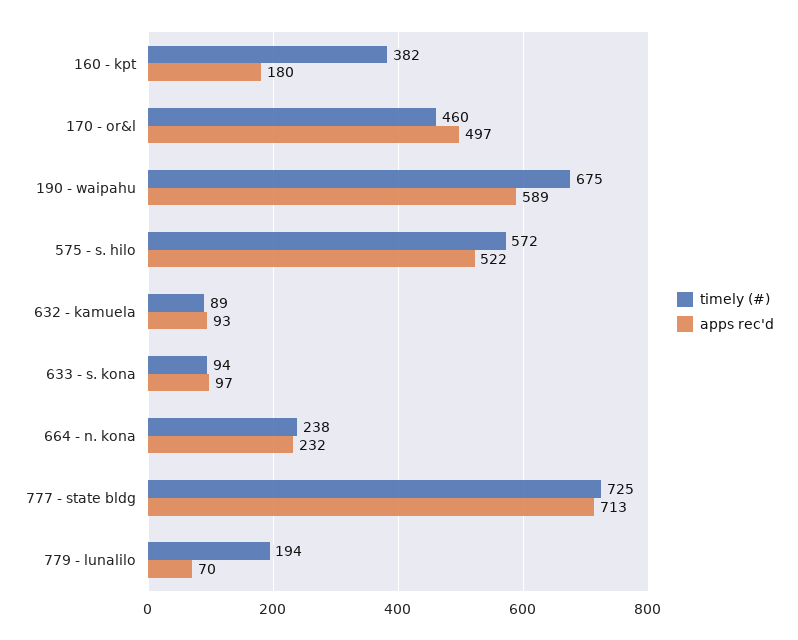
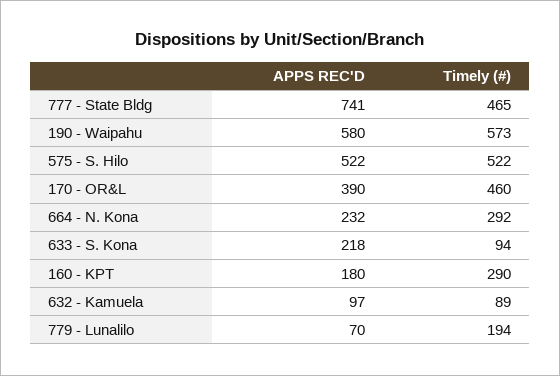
timely (#), 160 - kpt: 382 -> 290
apps rec'd, 170 - or&l: 497 -> 390
timely (#), 190 - waipahu: 675 -> 573
apps rec'd, 190 - waipahu: 589 -> 580
timely (#), 575 - s. hilo: 572 -> 522
apps rec'd, 632 - kamuela: 93 -> 97
apps rec'd, 633 - s. kona: 97 -> 218
timely (#), 664 - n. kona: 238 -> 292
timely (#), 777 - state bldg: 725 -> 465
apps rec'd, 777 - state bldg: 713 -> 741

